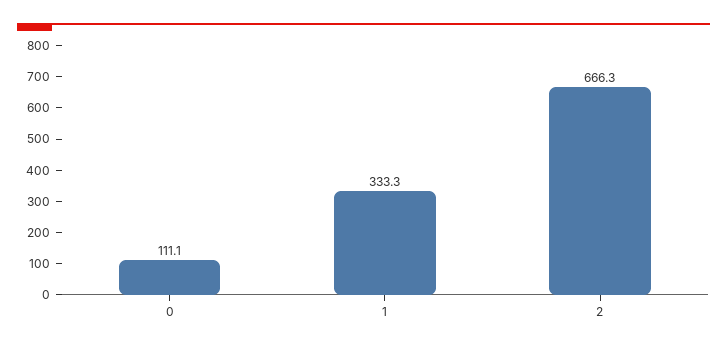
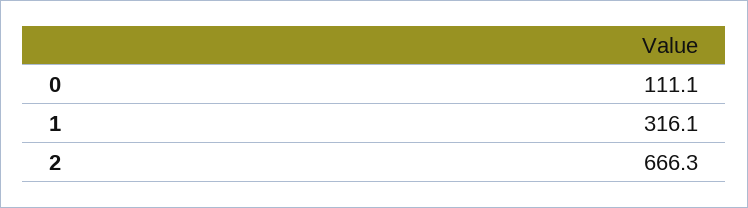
1: 333.3 -> 316.1

